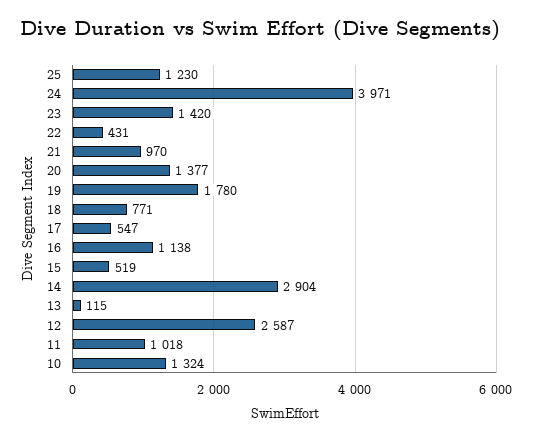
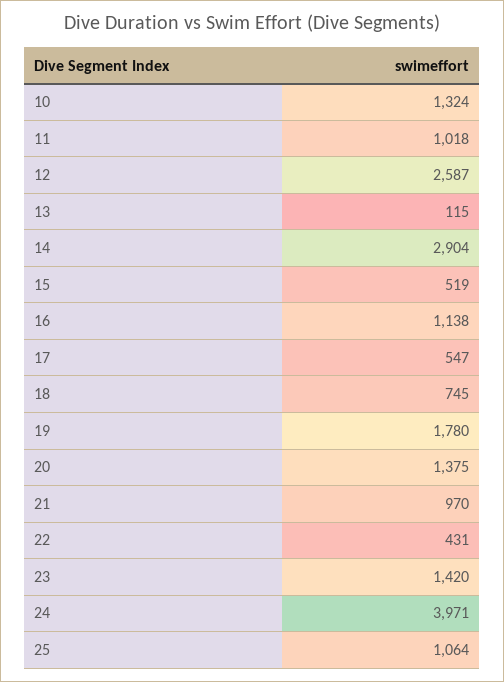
25: 1230 -> 1064
20: 1377 -> 1375
18: 771 -> 745

